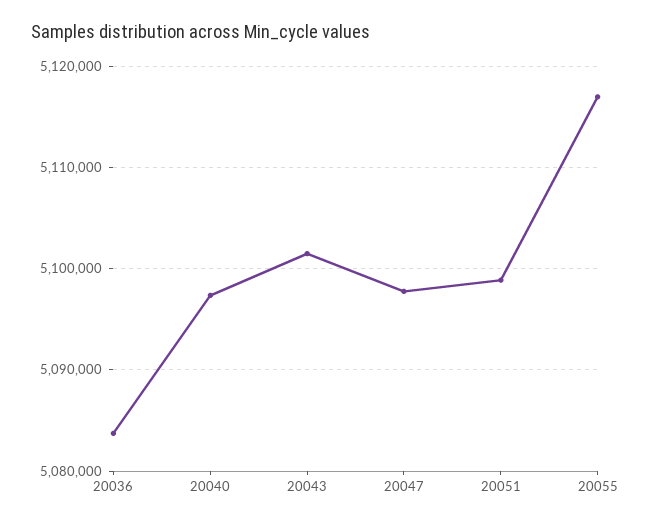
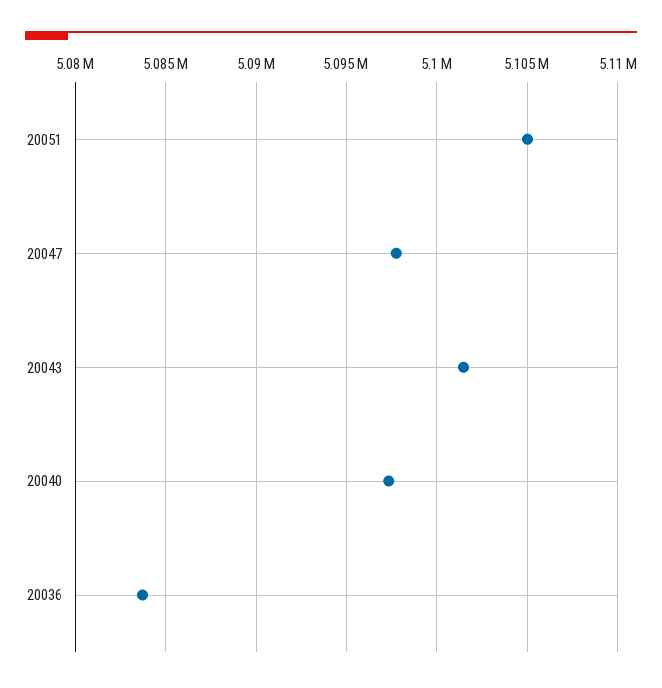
20051: 5099000 -> 5105000
20055: 5117000 -> none

